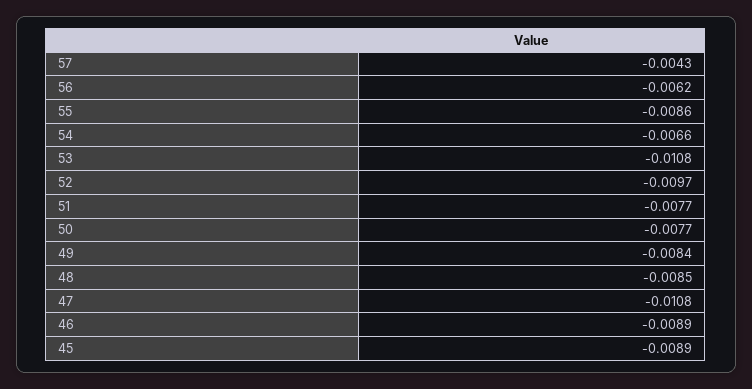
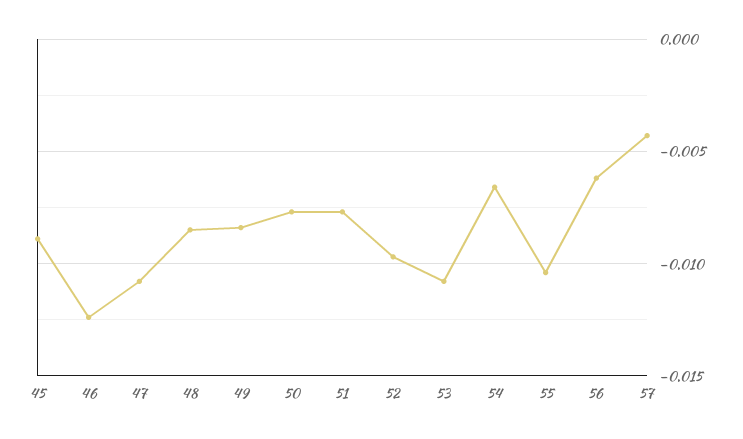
55: -0.0086 -> -0.0105
46: -0.0089 -> -0.0125

